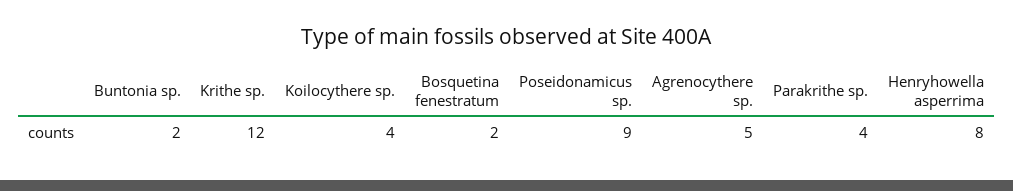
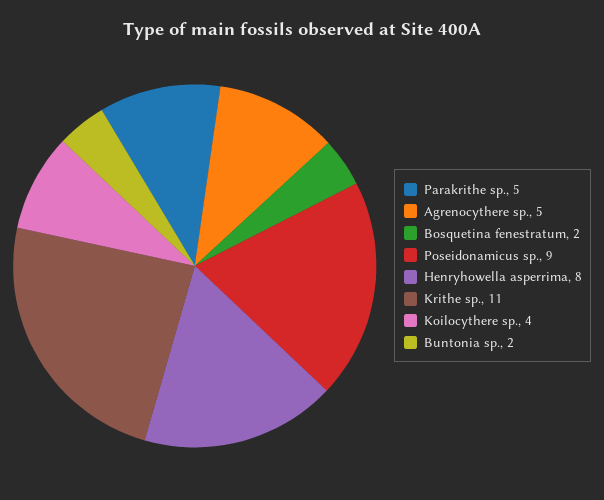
Krithe sp.: 12 -> 11
Parakrithe sp.: 4 -> 5

